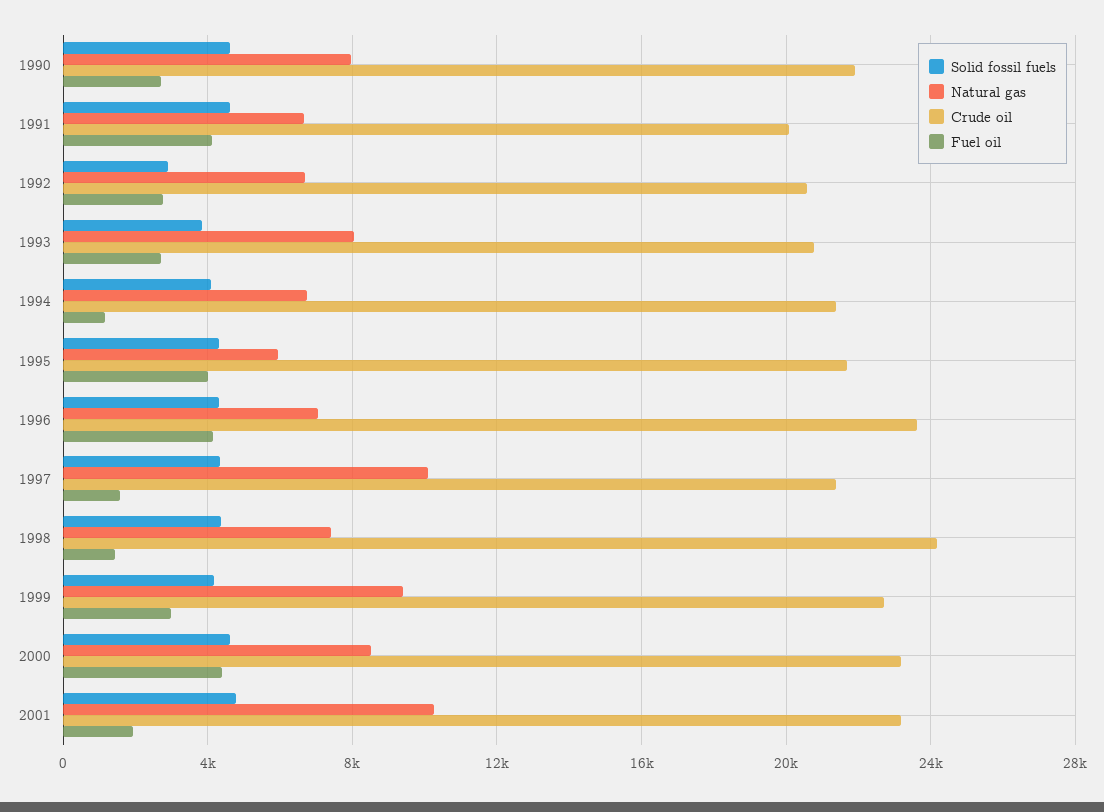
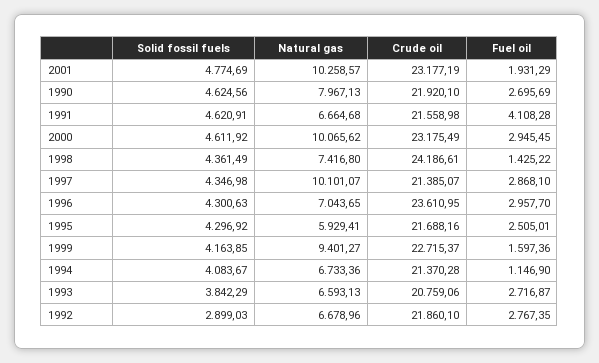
Crude oil, 1991: 20000 -> 21558.98
Crude oil, 1992: 20500 -> 21860.1
Natural gas, 1993: 8000 -> 6593.13
Fuel oil, 1995: 4000 -> 2505.01
Fuel oil, 1996: 4000 -> 2957.7
Fuel oil, 1997: 1500 -> 2868.1
Fuel oil, 1999: 3000 -> 1597.36
Natural gas, 2000: 8500 -> 10065.62
Fuel oil, 2000: 4500 -> 2945.45

